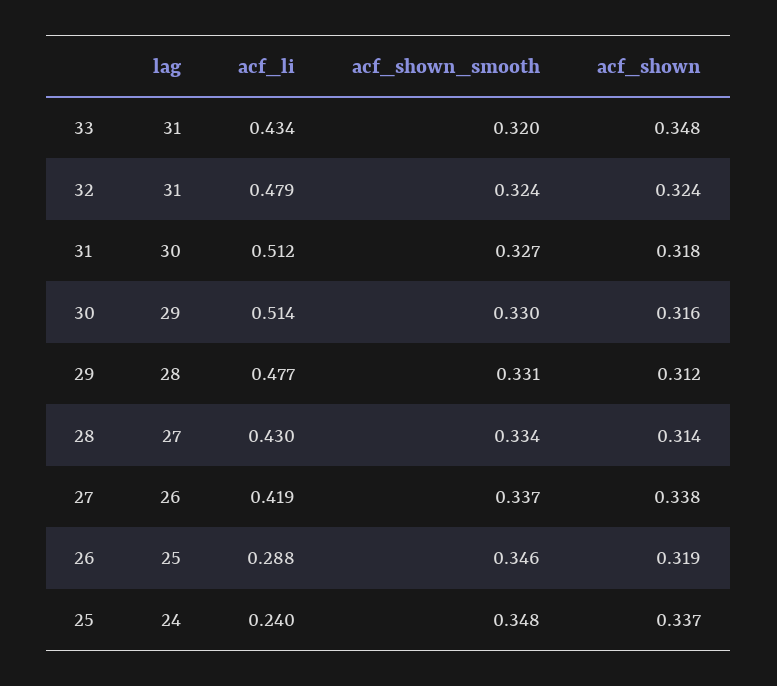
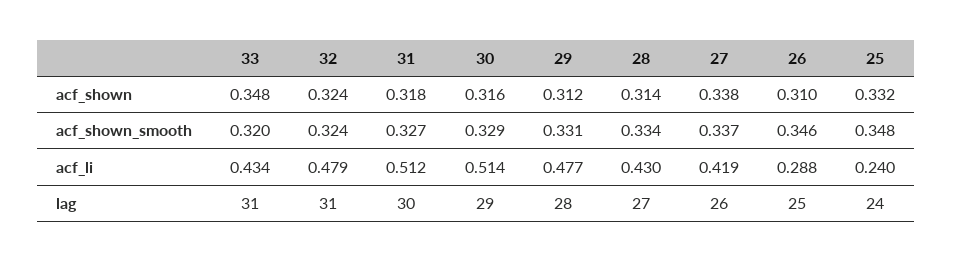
acf_shown_smooth, 30: 0.33 -> 0.329
acf_shown, 26: 0.319 -> 0.31
acf_shown, 25: 0.337 -> 0.332

